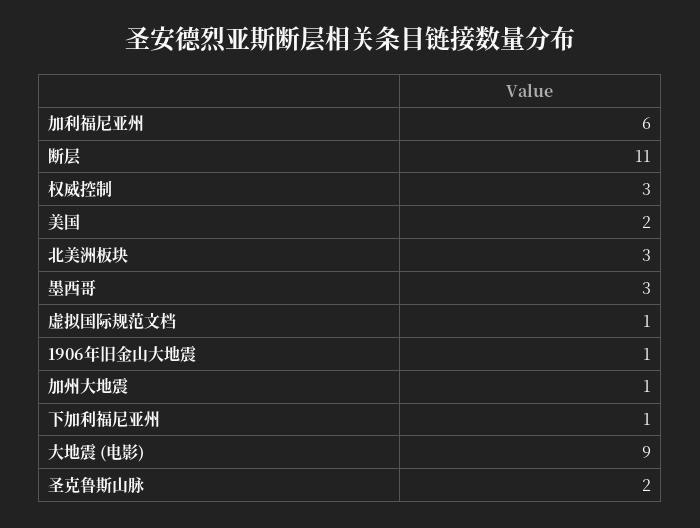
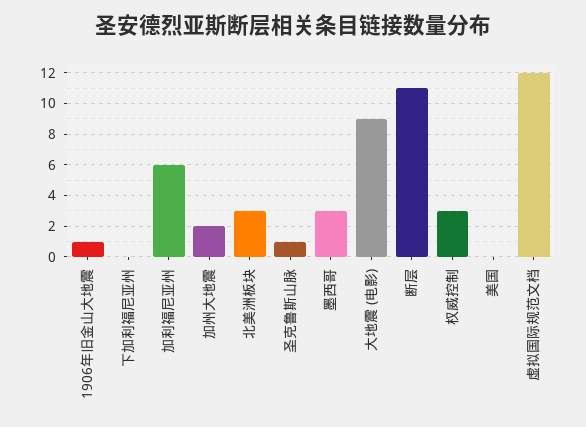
美国: 2 -> 0
虚拟国际规范文档: 1 -> 12
加州大地震: 1 -> 2
下加利福尼亚州: 1 -> 0
圣克鲁斯山脉: 2 -> 1

